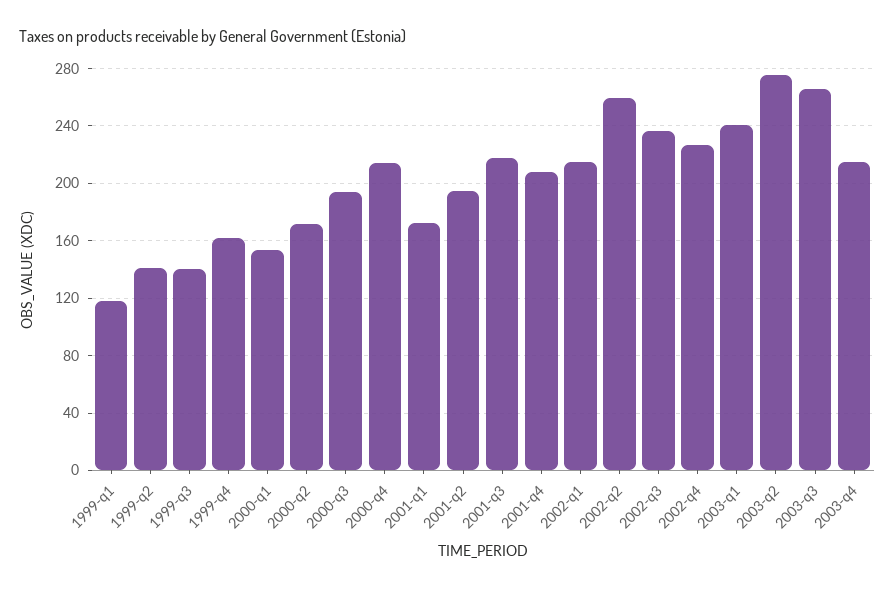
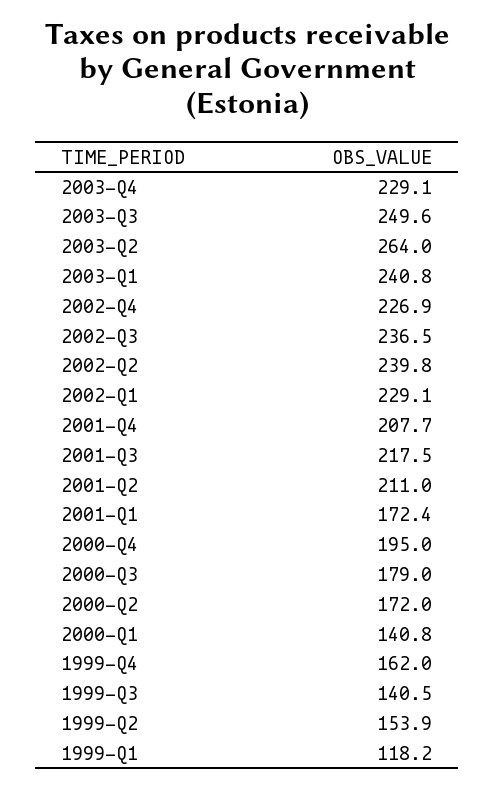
1999-q2: 140 -> 153.9
2000-q1: 155 -> 140.8
2000-q3: 195 -> 179
2000-q4: 215 -> 195
2001-q2: 195 -> 211
2002-q1: 215 -> 229.1
2002-q2: 260 -> 239.8
2003-q2: 275 -> 264
2003-q3: 265 -> 249.6
2003-q4: 215 -> 229.1

